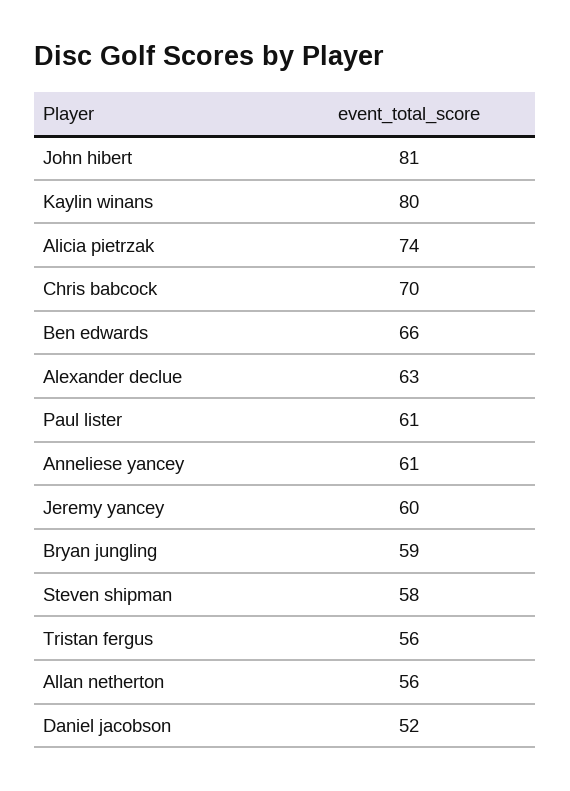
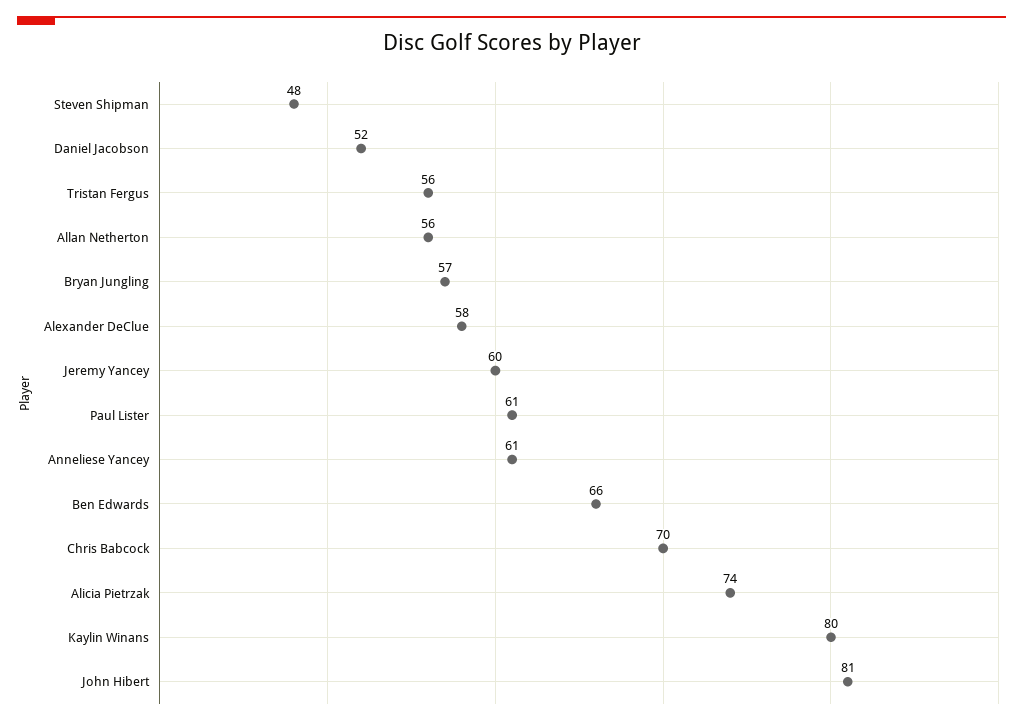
Alexander declue: 63 -> 58
Bryan jungling: 59 -> 57
Steven shipman: 58 -> 48

